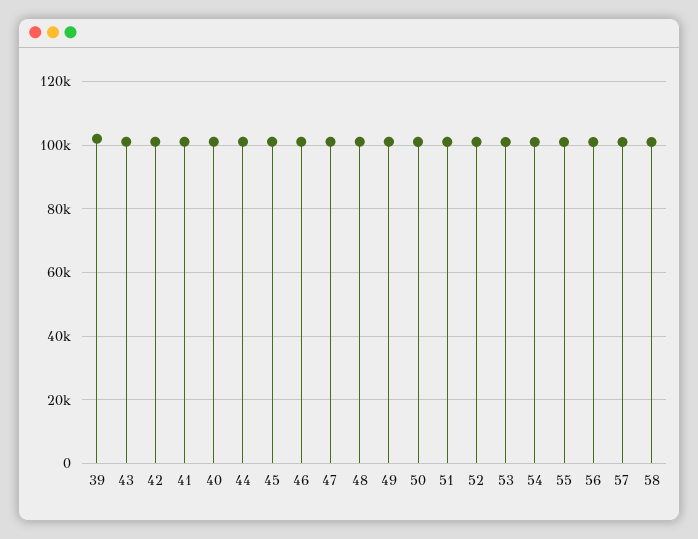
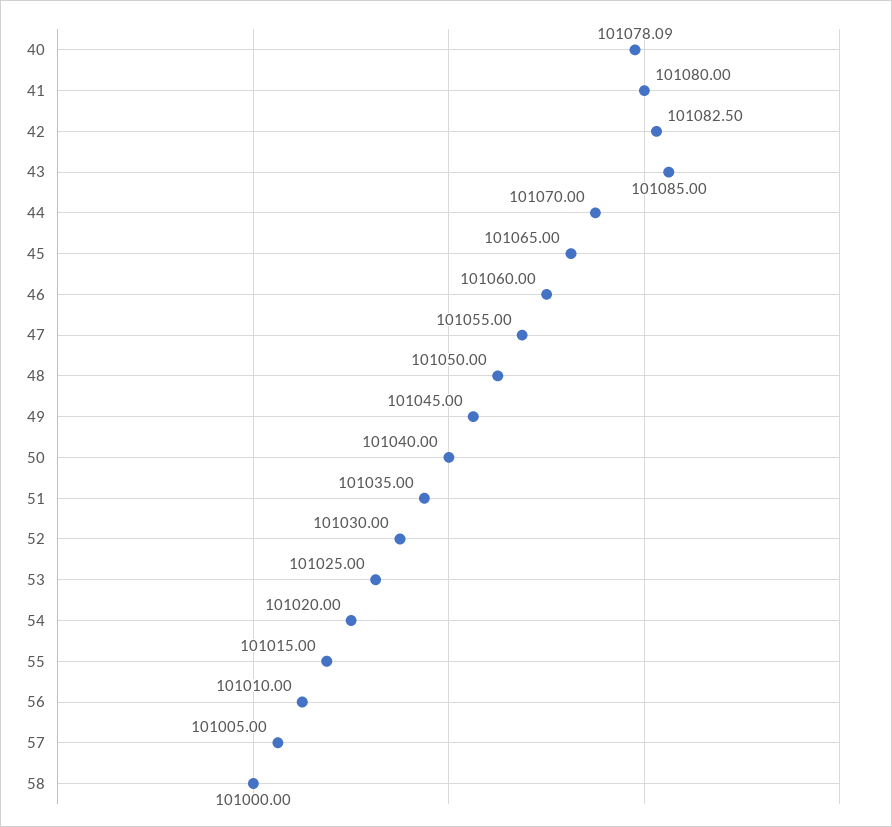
39: 102000 -> none

